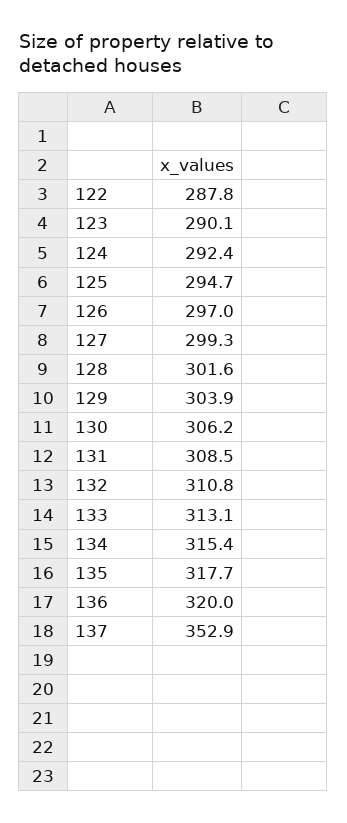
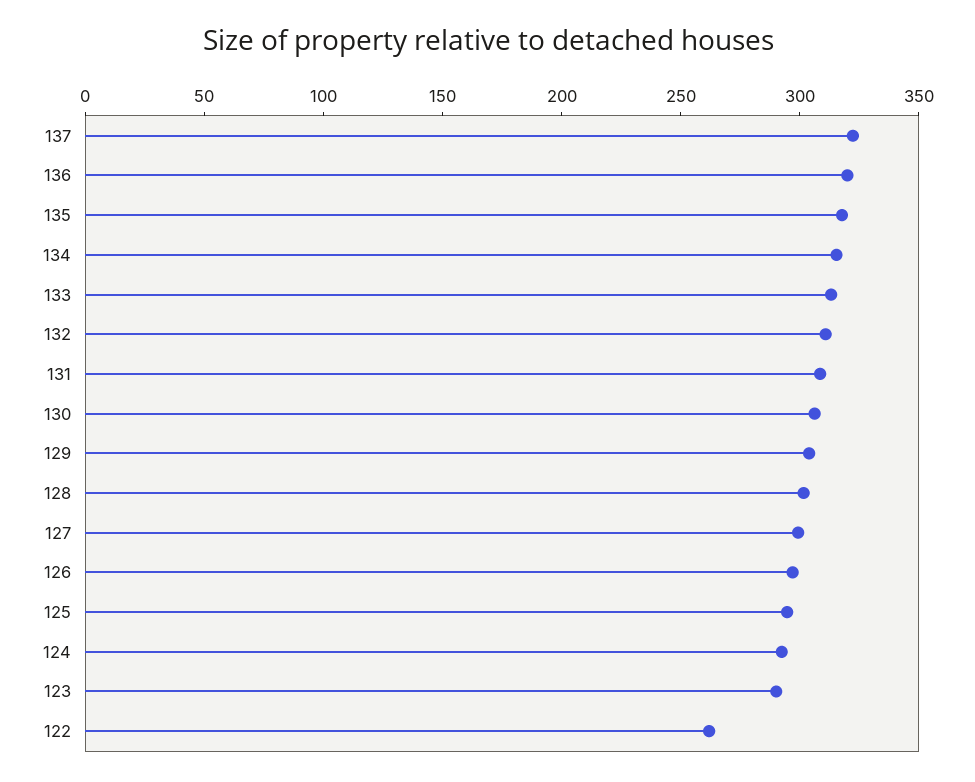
122: 287.8 -> 260
137: 352.9 -> 320

